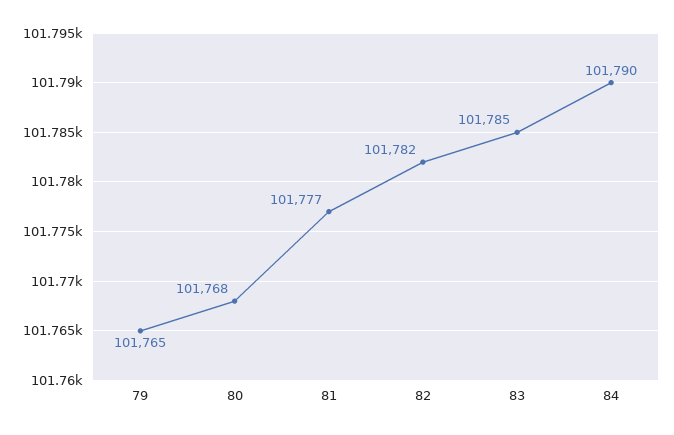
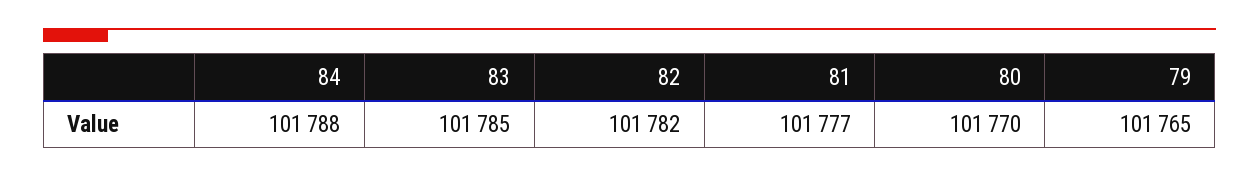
80: 101768 -> 101770
84: 101790 -> 101788

